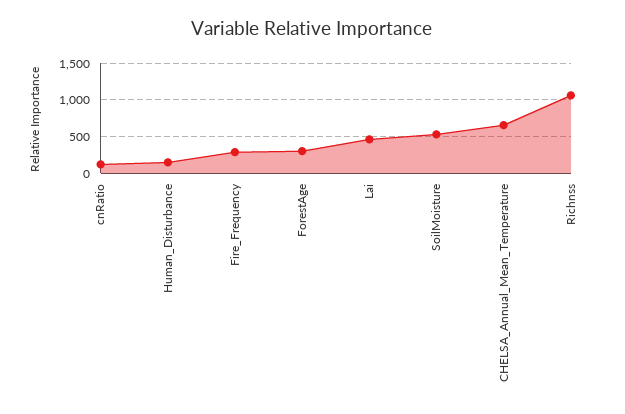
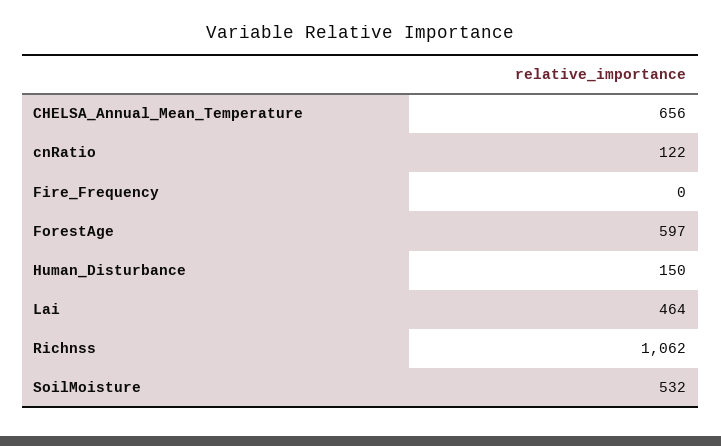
Fire_Frequency: 300 -> 0
ForestAge: 300 -> 597

